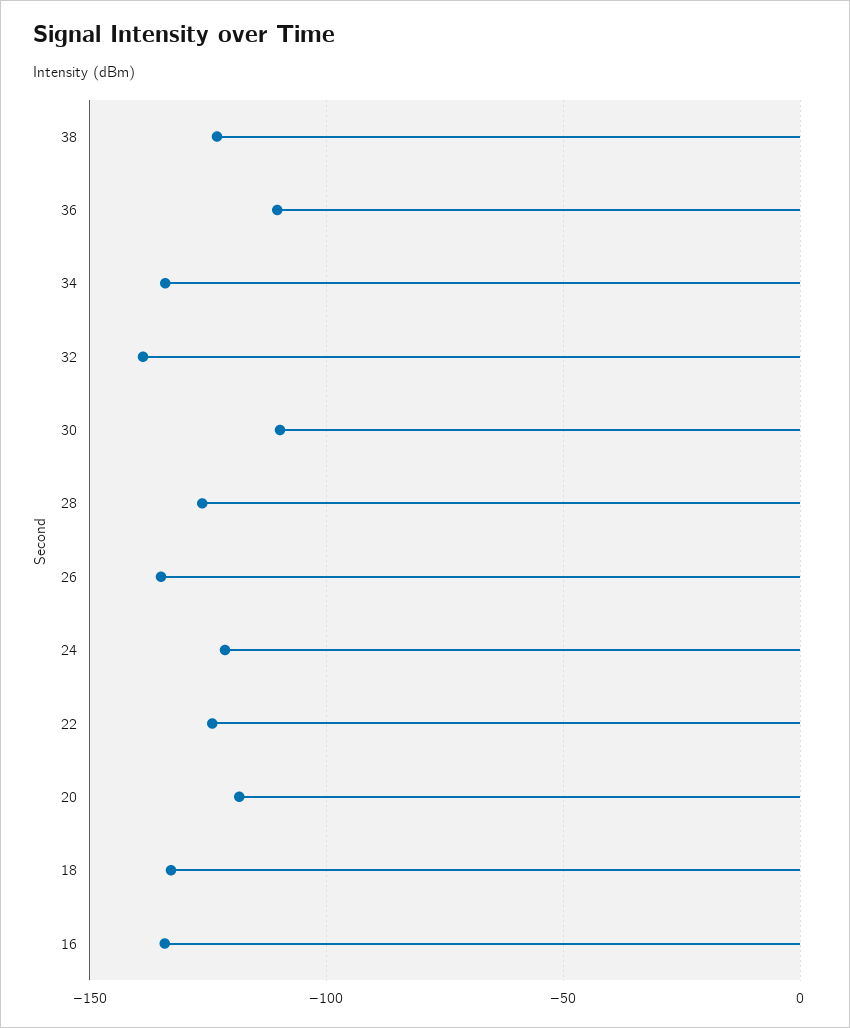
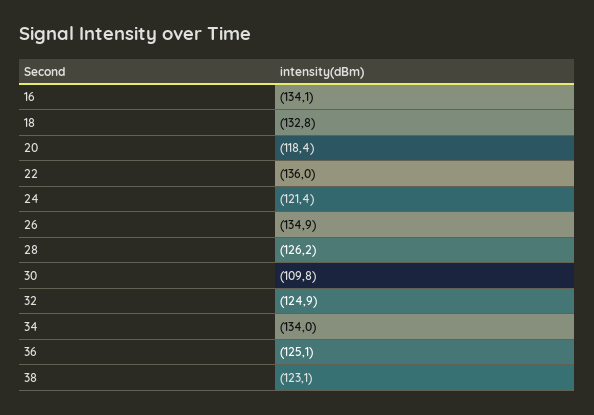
36: -110 -> -125.1
32: -140 -> -124.9
22: -125 -> -136

